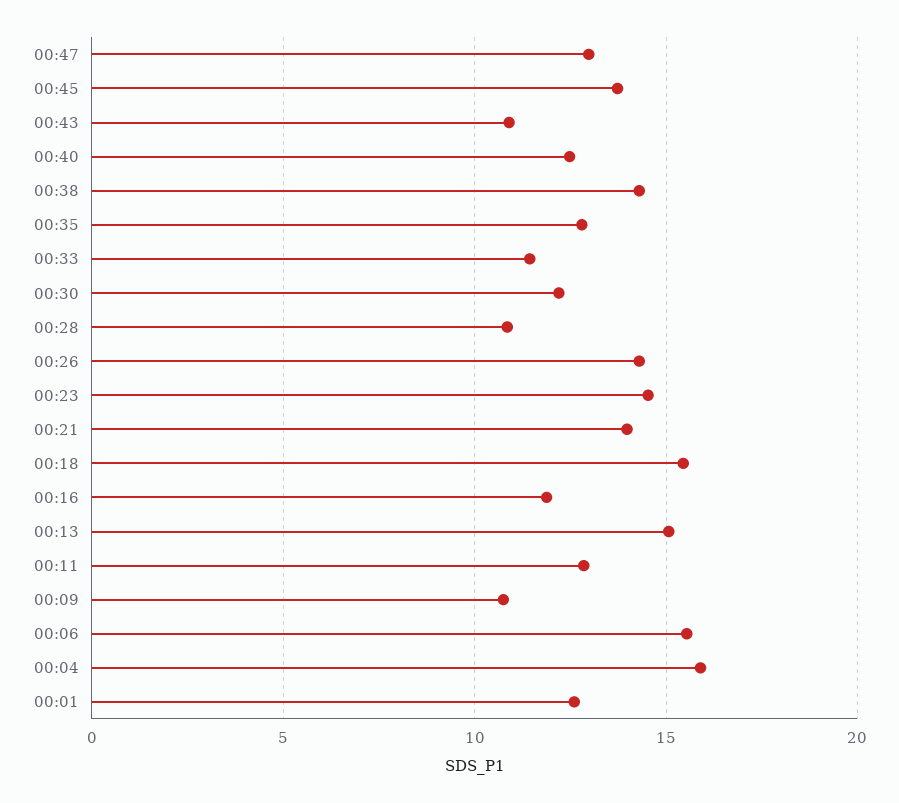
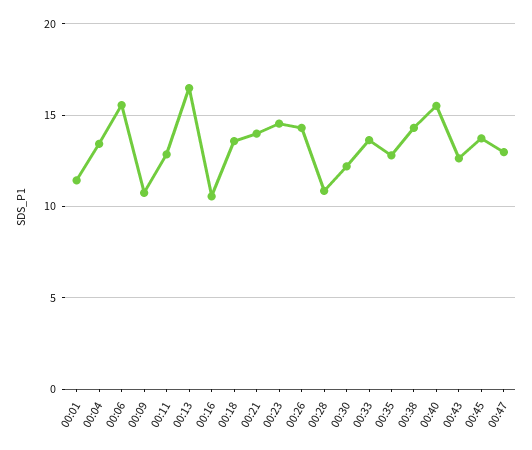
00:43: 11 -> 12.5
00:40: 12.5 -> 15.5
00:33: 11.5 -> 13.5
00:18: 15.5 -> 13.5
00:16: 12 -> 10.5
00:13: 15 -> 16.5
00:04: 16 -> 13.5
00:01: 12.5 -> 11.5

